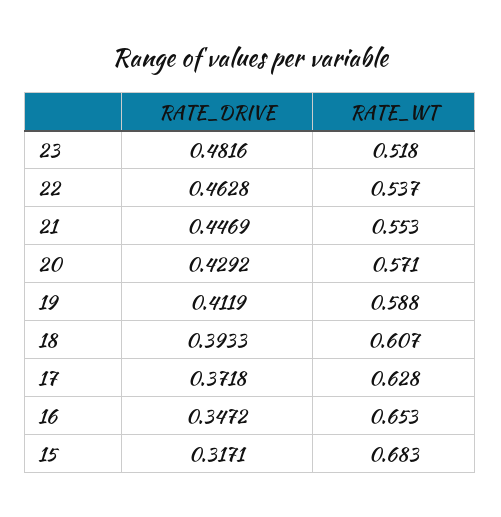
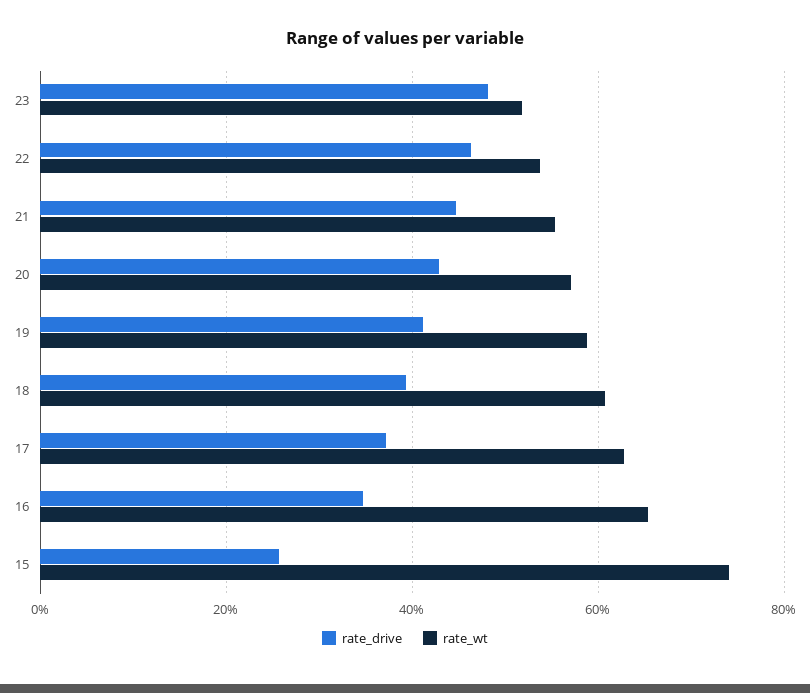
RATE_DRIVE, 15: 0.3171 -> 0.26
RATE_WT, 15: 0.683 -> 0.74

